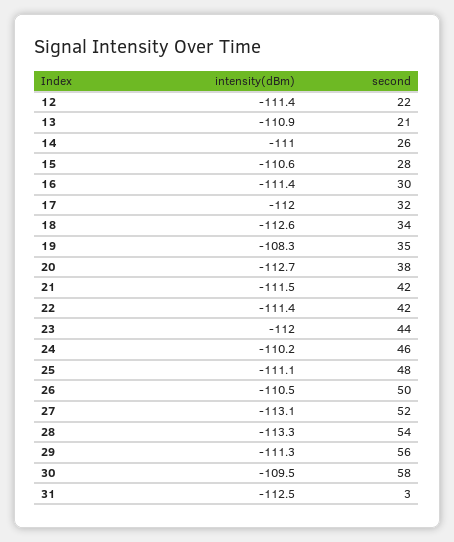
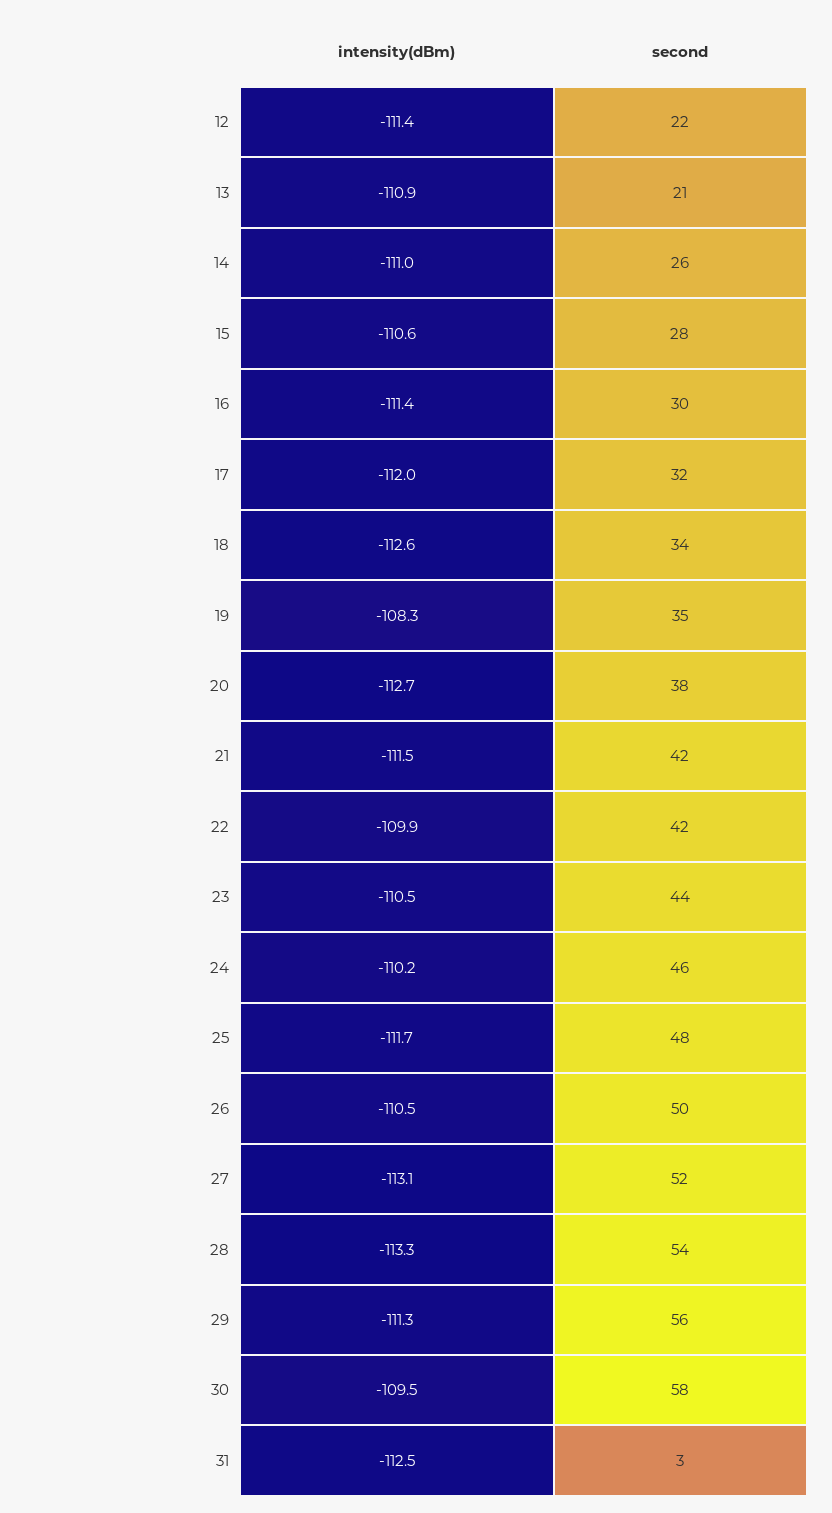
intensity(dBm), 22: -111.4 -> -109.9
intensity(dBm), 23: -112 -> -110.5
intensity(dBm), 25: -111.1 -> -111.7

